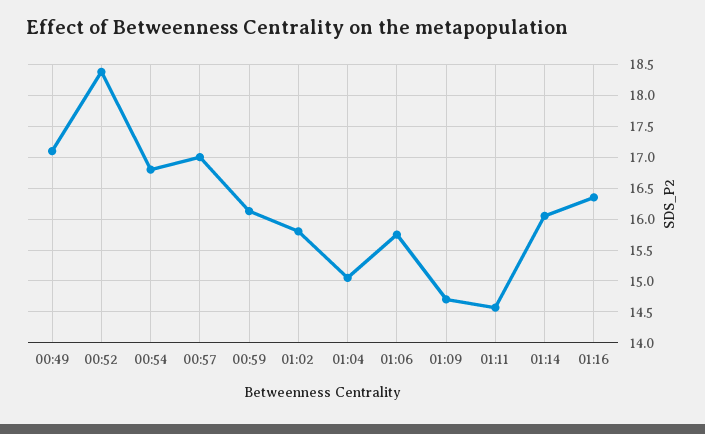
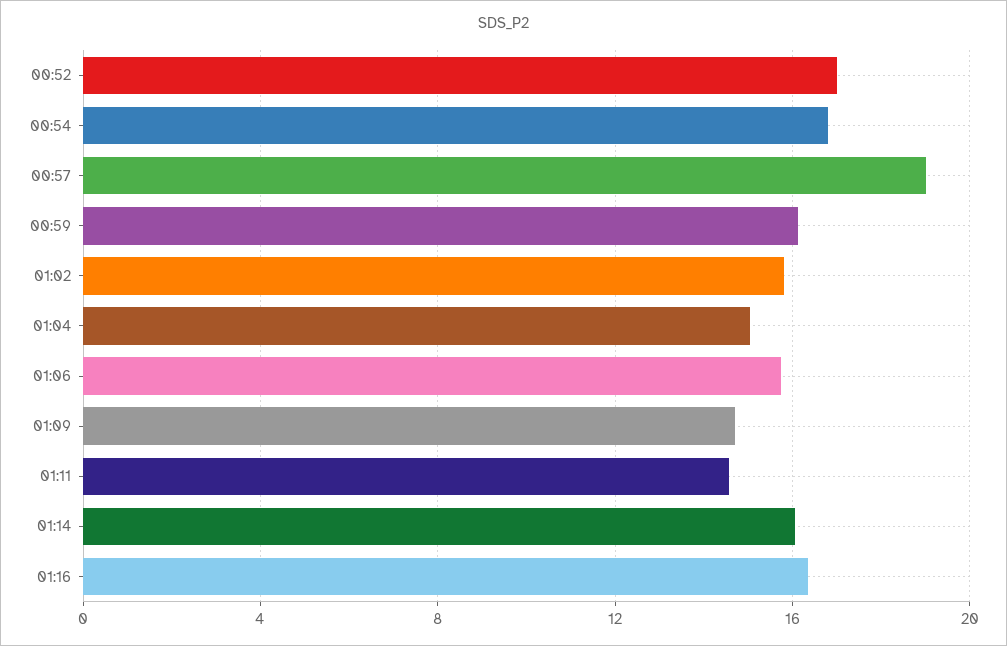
00:49: 17.1 -> none
00:52: 18.4 -> 17
00:57: 17 -> 19

